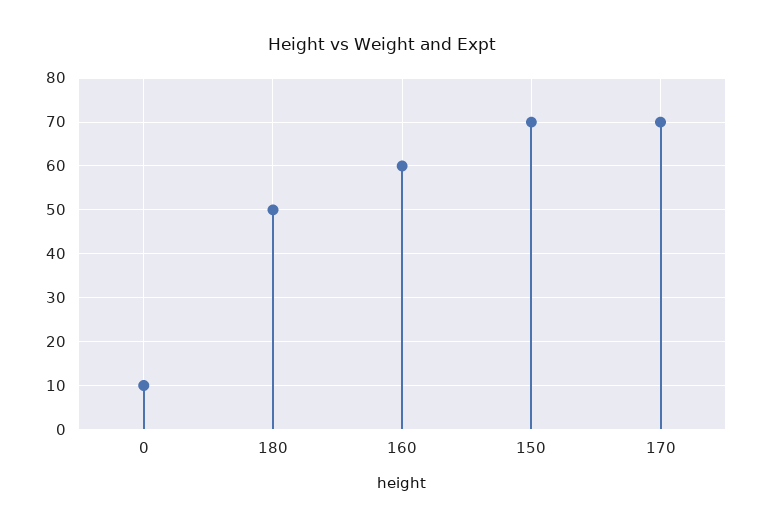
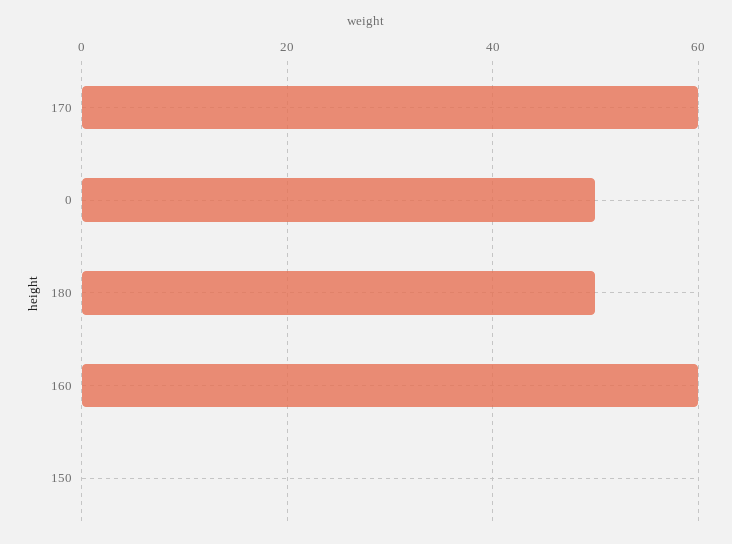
0: 10 -> 50
150: 70 -> 0
170: 70 -> 60

